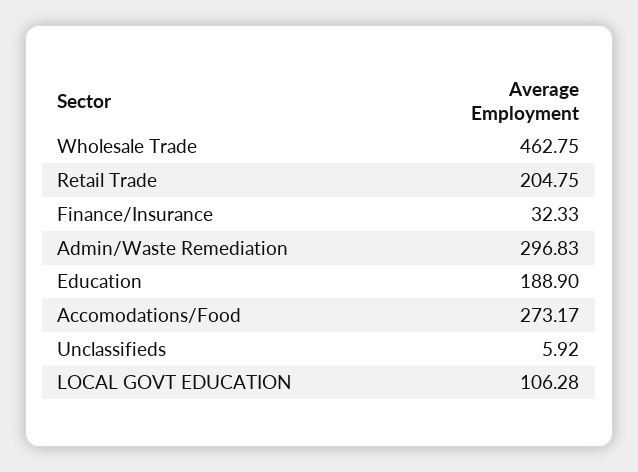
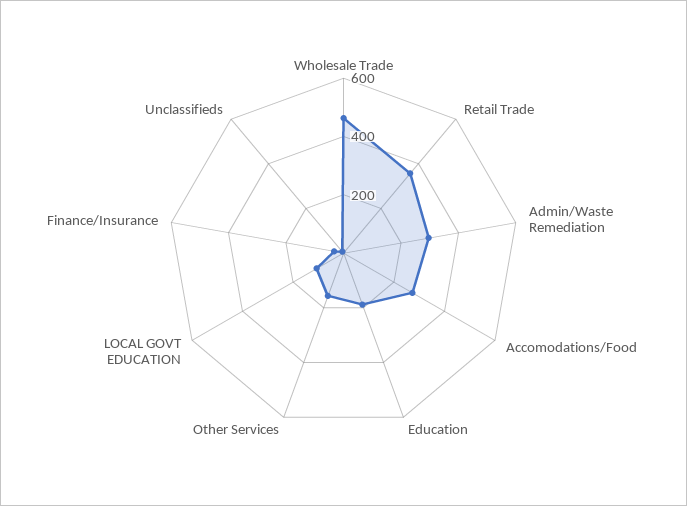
Retail Trade: 204.75 -> 350
Other Services: none -> 150

